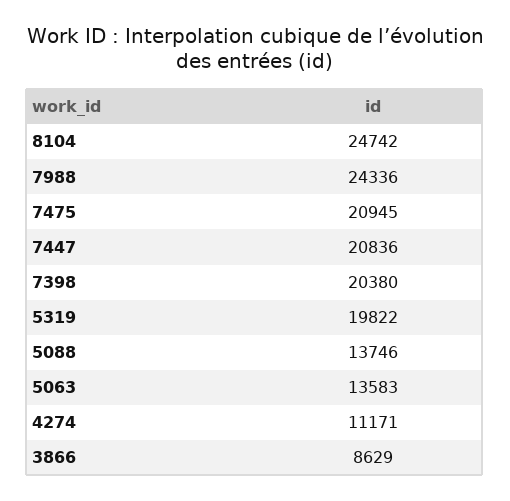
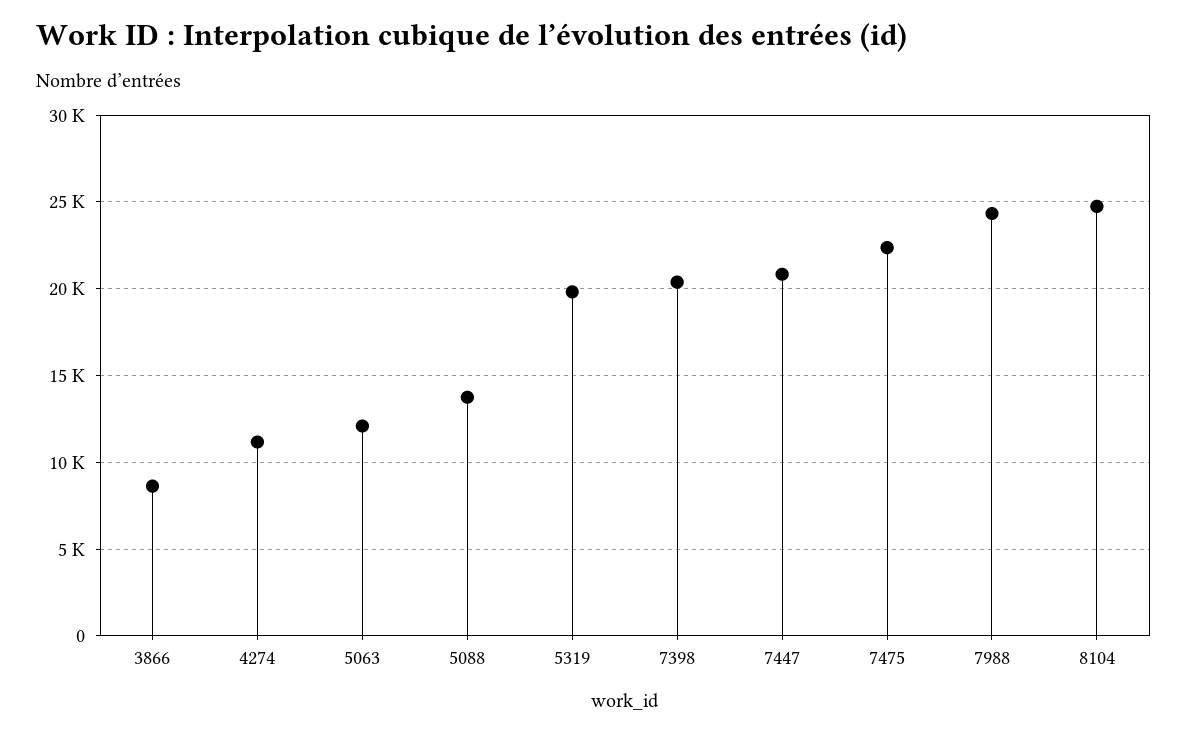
7475: 20945 -> 22500
5063: 13583 -> 12000

